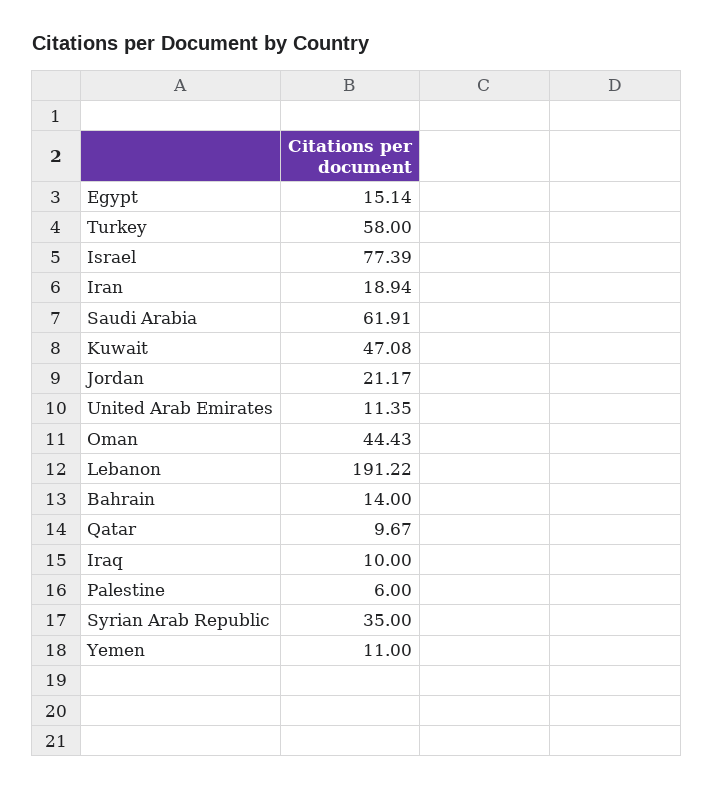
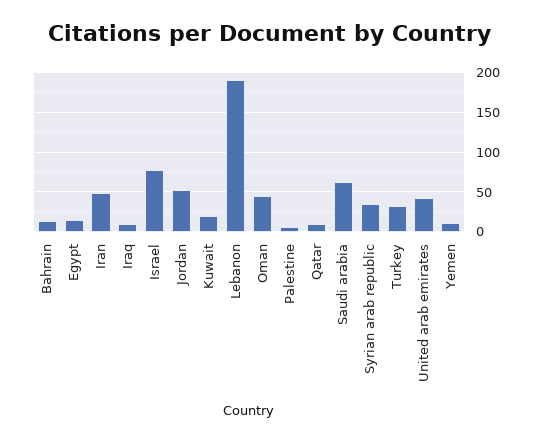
Turkey: 58 -> 30
Iran: 18.94 -> 50
Kuwait: 47.08 -> 20
Jordan: 21.17 -> 50
United Arab Emirates: 11.35 -> 40

